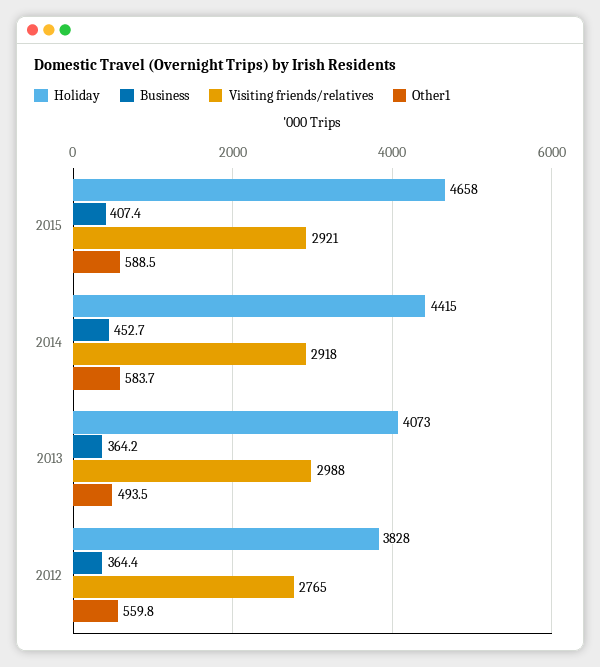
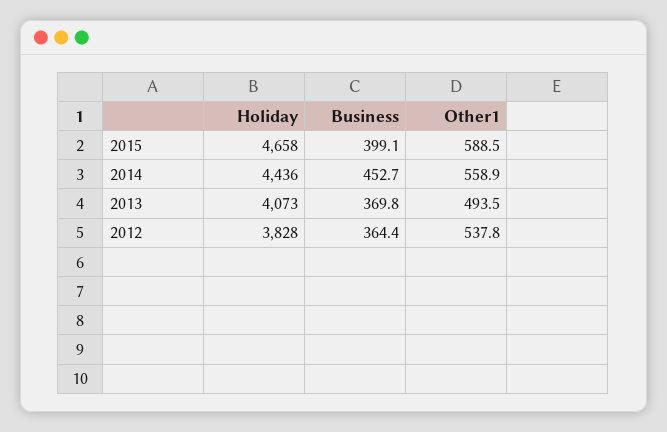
Business, 2015: 407.4 -> 399.1
Visiting friends/relatives, 2015: 2921 -> none
Holiday, 2014: 4415 -> 4436
Visiting friends/relatives, 2014: 2918 -> none
Other1, 2014: 583.7 -> 558.9
Business, 2013: 364.2 -> 369.8
Visiting friends/relatives, 2013: 2988 -> none
Visiting friends/relatives, 2012: 2765 -> none
Other1, 2012: 559.8 -> 537.8

